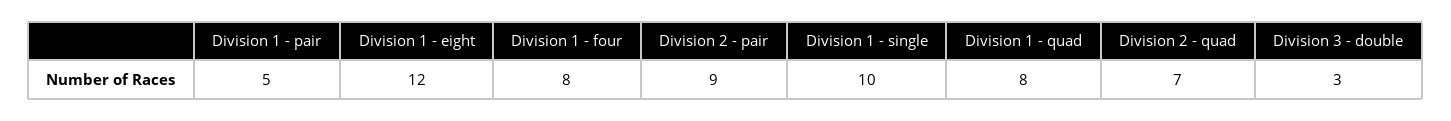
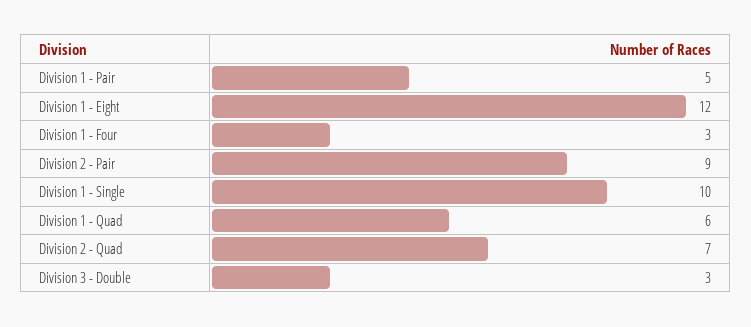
Division 1 - four: 8 -> 3
Division 1 - quad: 8 -> 6

